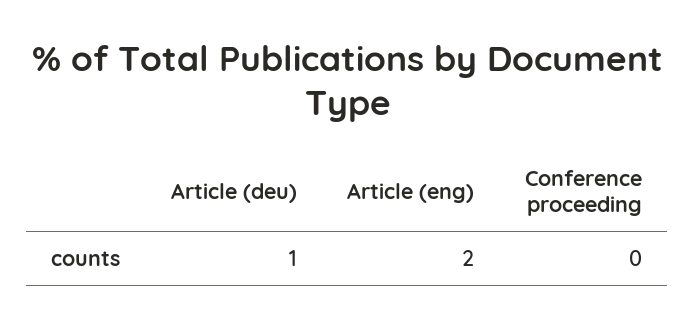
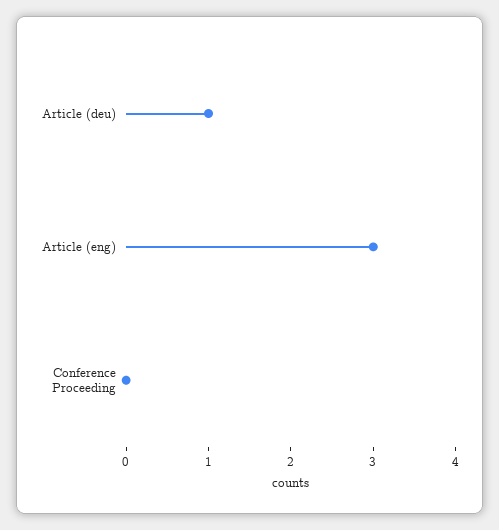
Article (eng): 2 -> 3

